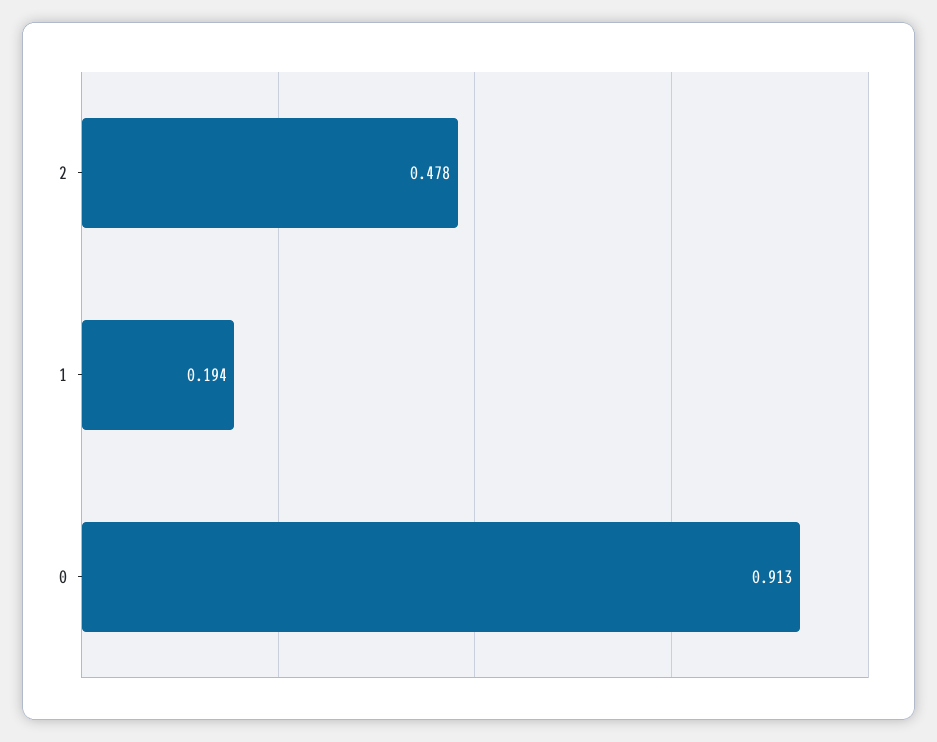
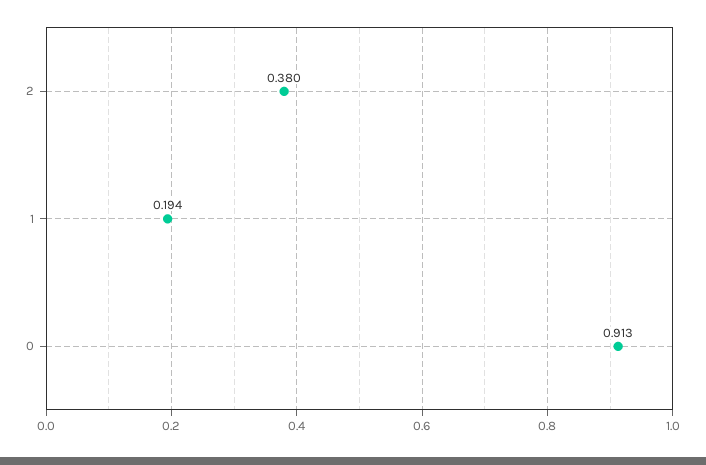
2: 0.478 -> 0.38

